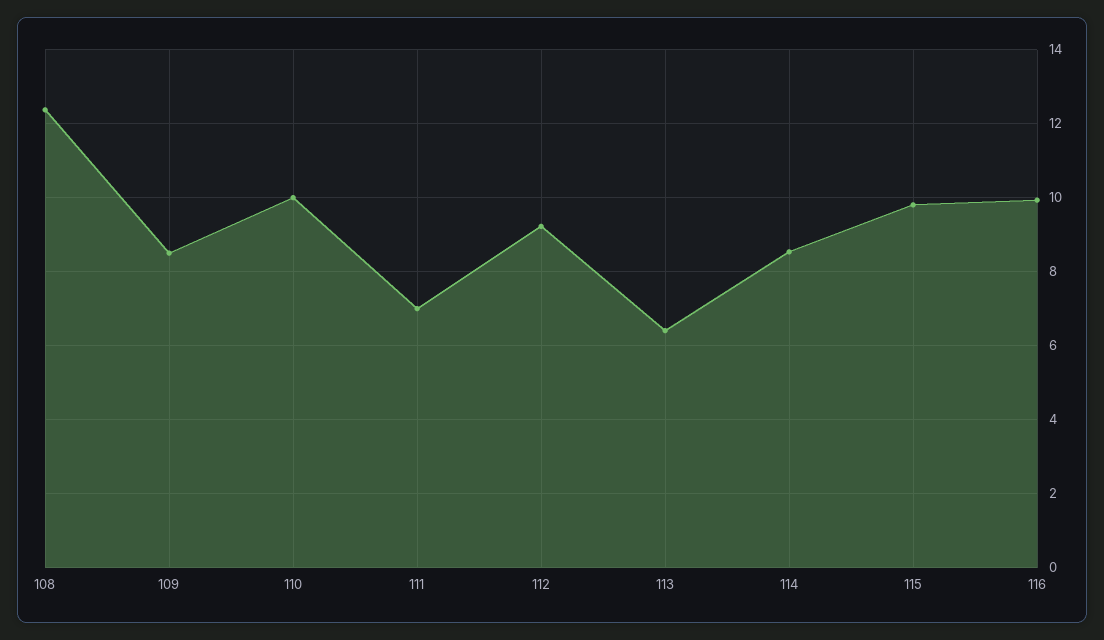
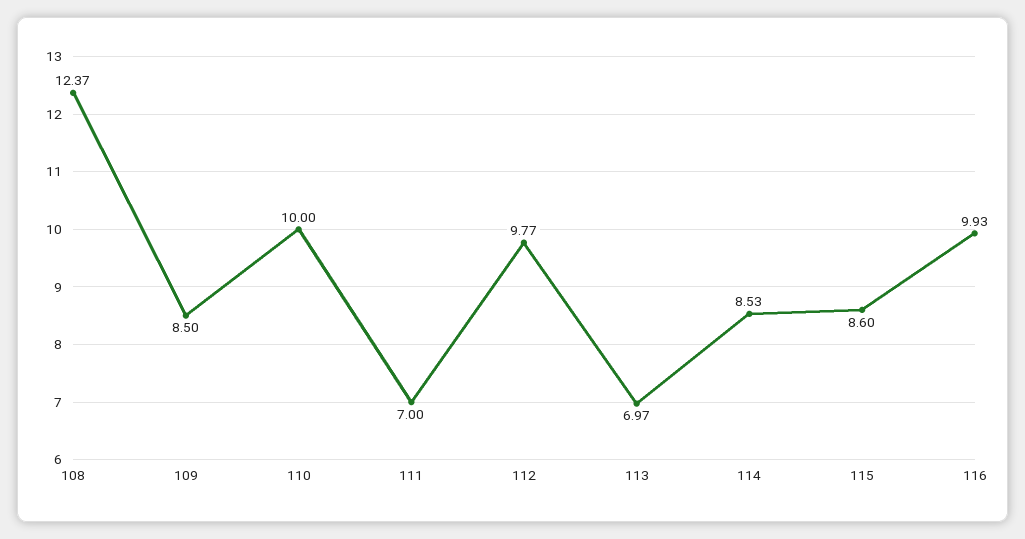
112: 9.2 -> 9.77
113: 6.4 -> 6.97
115: 9.8 -> 8.6

